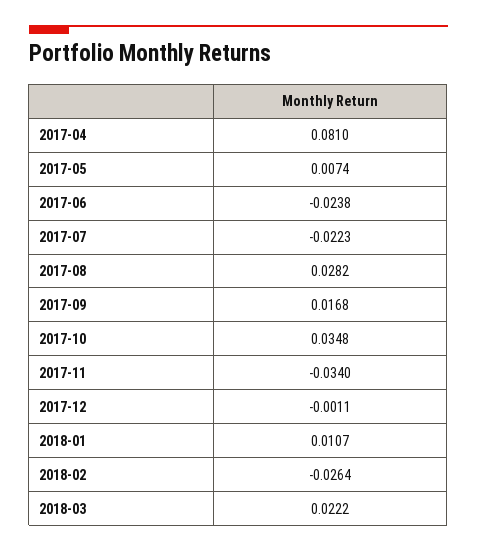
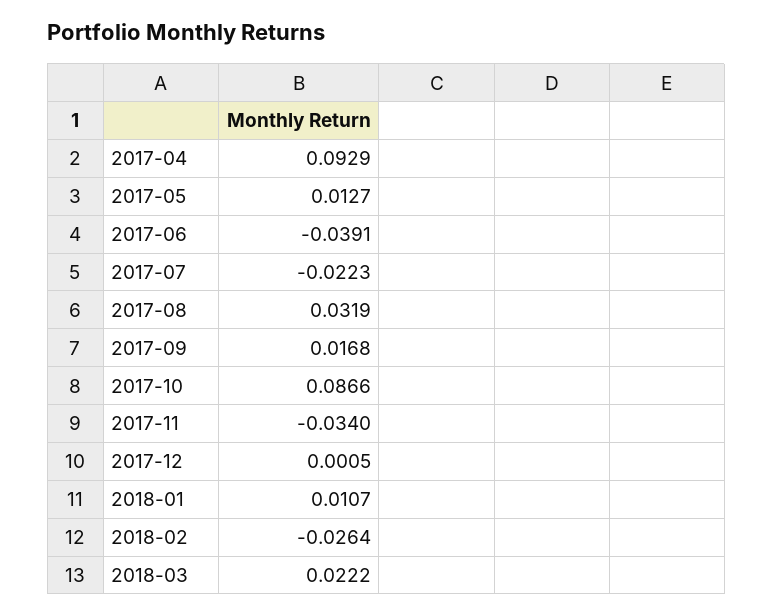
2017-04: 0.081 -> 0.0929
2017-05: 0.0074 -> 0.0127
2017-06: -0.0238 -> -0.0391
2017-08: 0.0282 -> 0.0319
2017-10: 0.0348 -> 0.0866
2017-12: -0.0011 -> 0.0005

